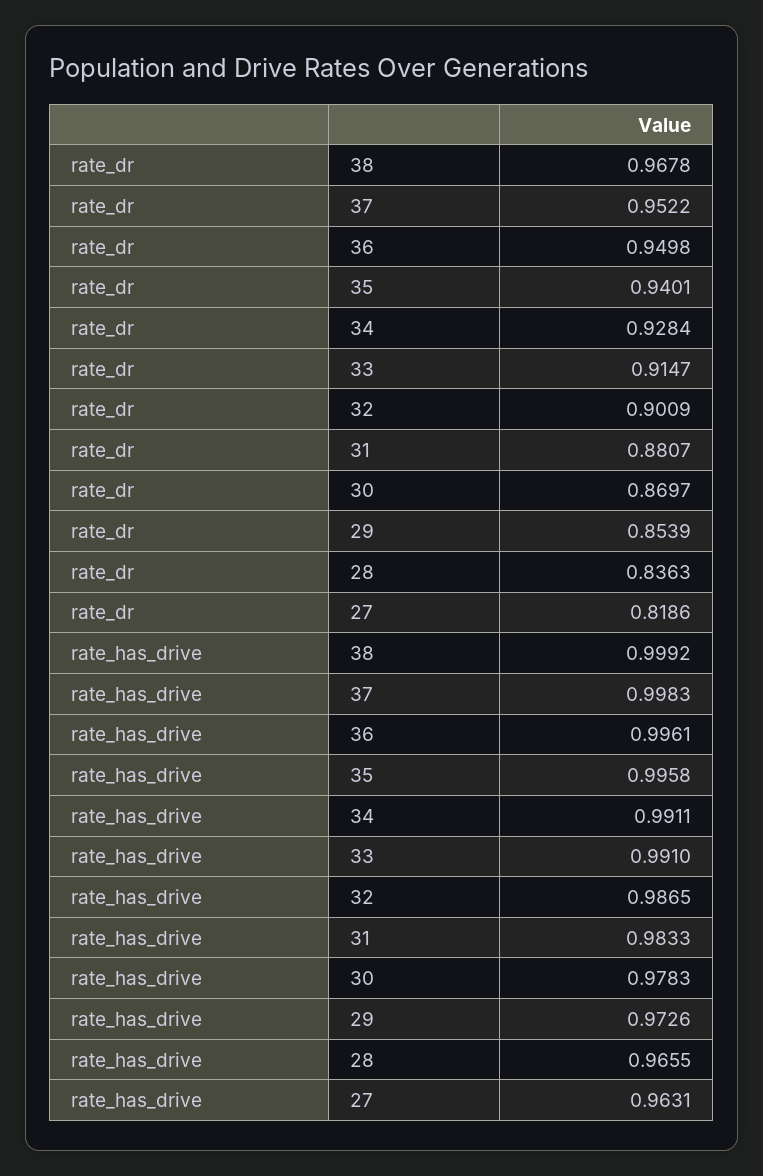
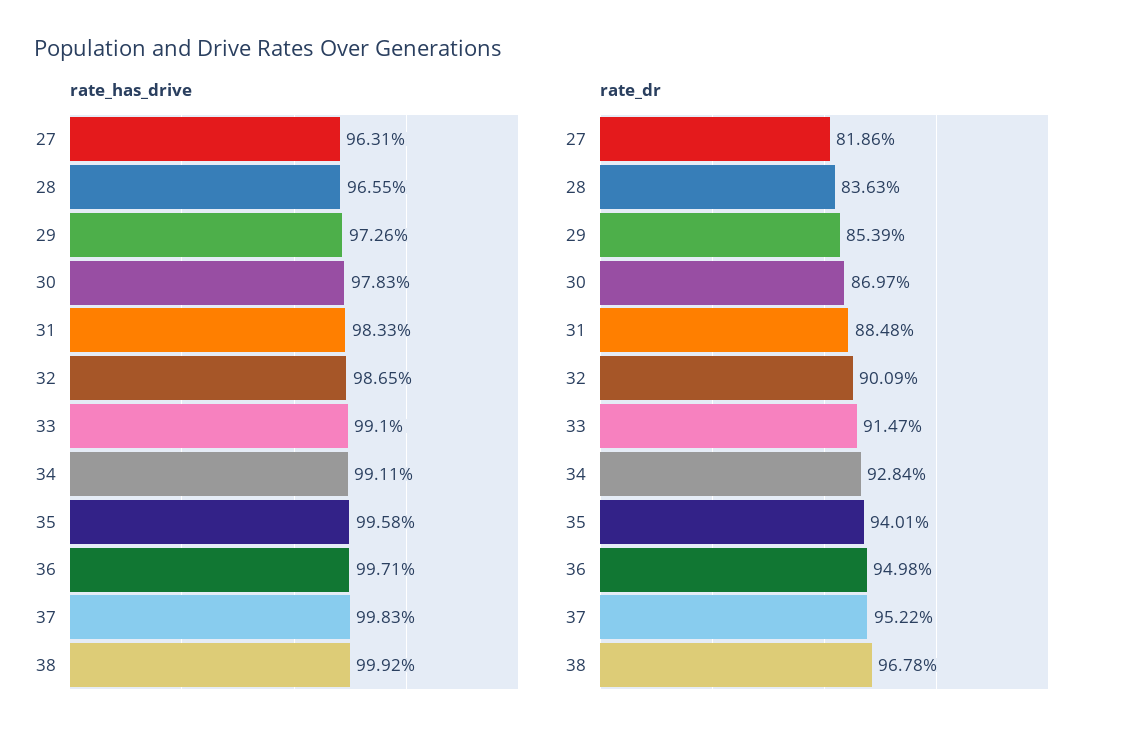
rate_dr, 31: 0.8807 -> 0.8848
rate_has_drive, 36: 0.9961 -> 0.9971

